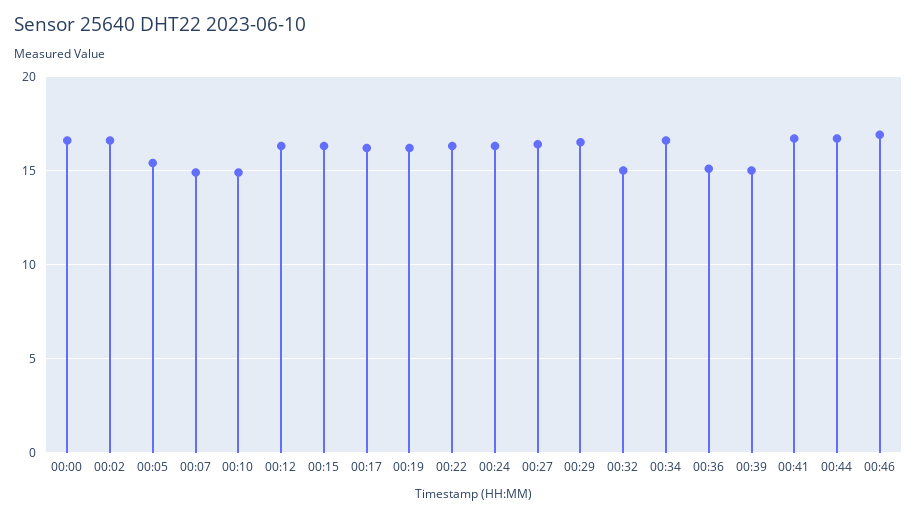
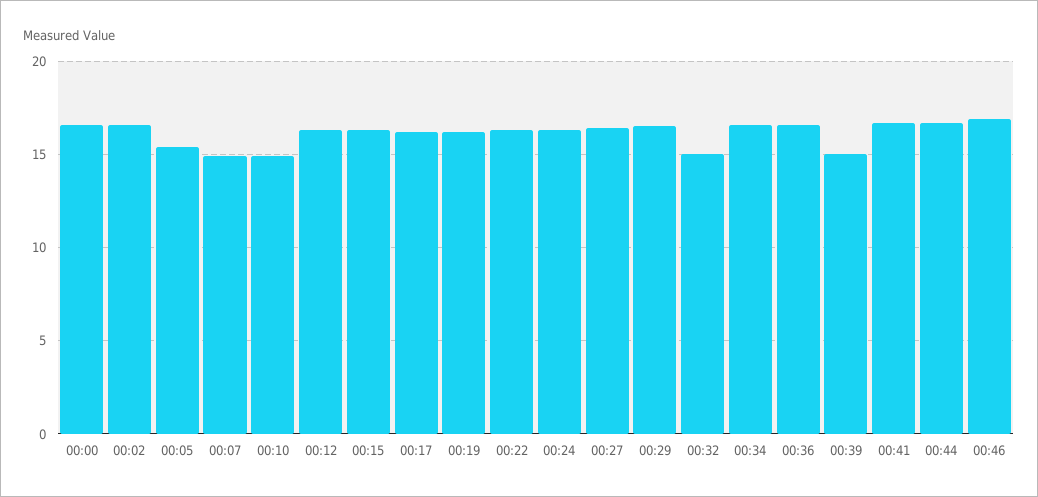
00:36: 15 -> 16.5

